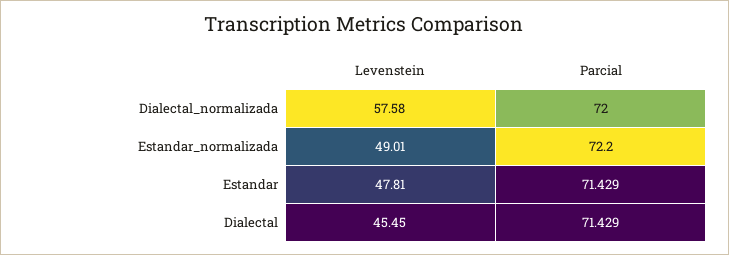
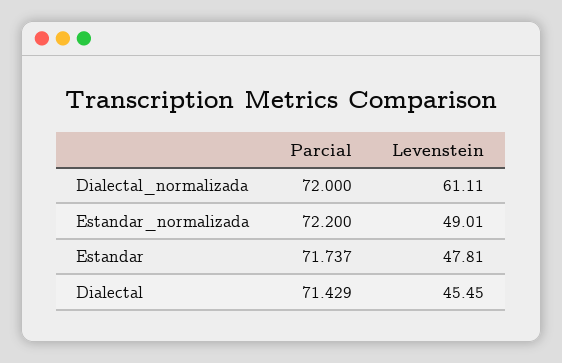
Levenstein, Dialectal_normalizada: 57.58 -> 61.11
Parcial, Estandar: 71.429 -> 71.737

